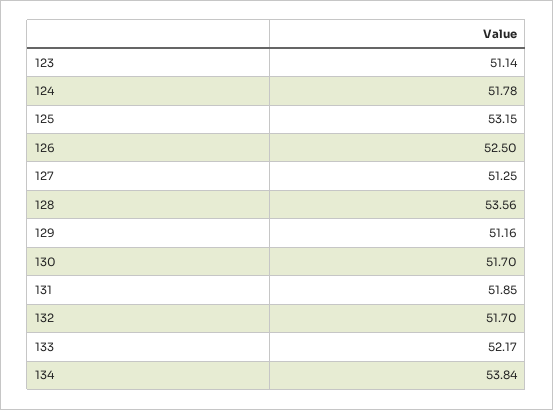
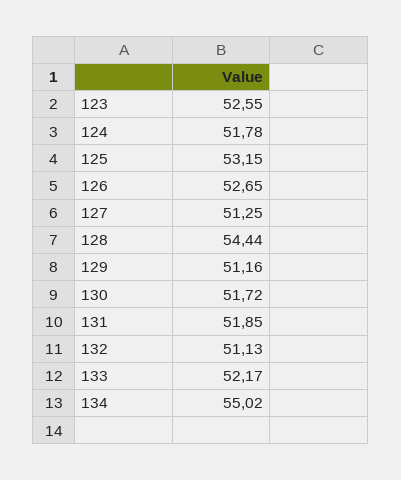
123: 51.14 -> 52.55
126: 52.5 -> 52.65
128: 53.56 -> 54.44
130: 51.7 -> 51.72
132: 51.7 -> 51.13
134: 53.84 -> 55.02

